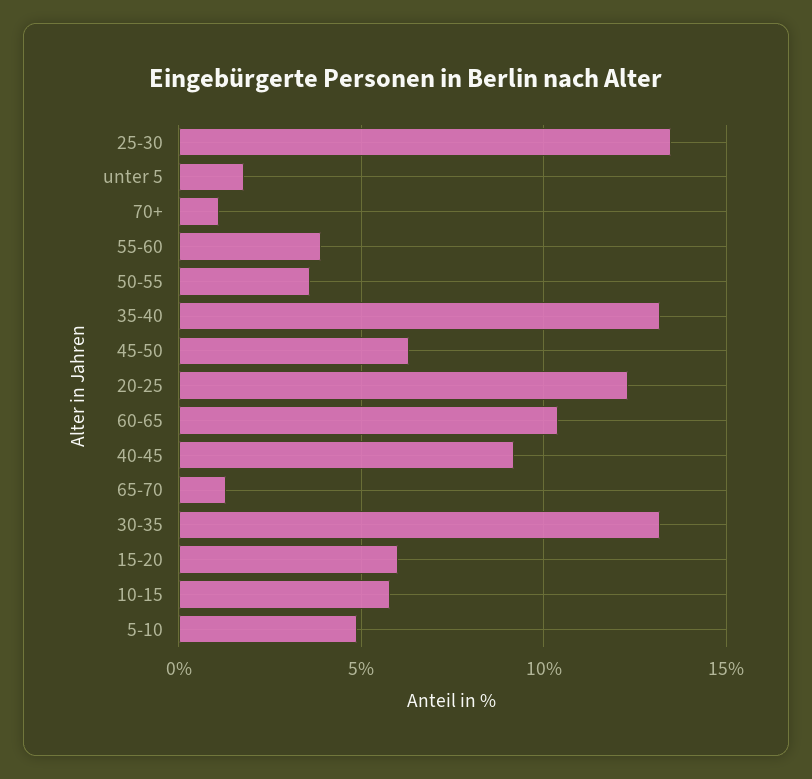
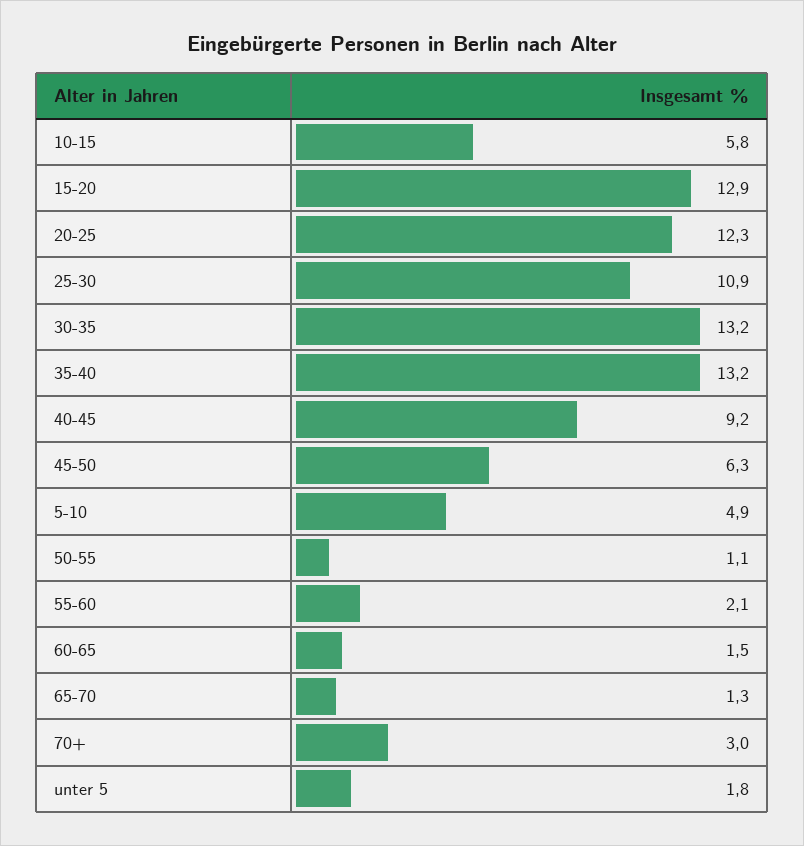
25-30: 13.5 -> 10.9
70+: 1 -> 3
55-60: 4 -> 2.1
50-55: 3.5 -> 1.1
60-65: 10.5 -> 1.5
15-20: 6 -> 12.9

